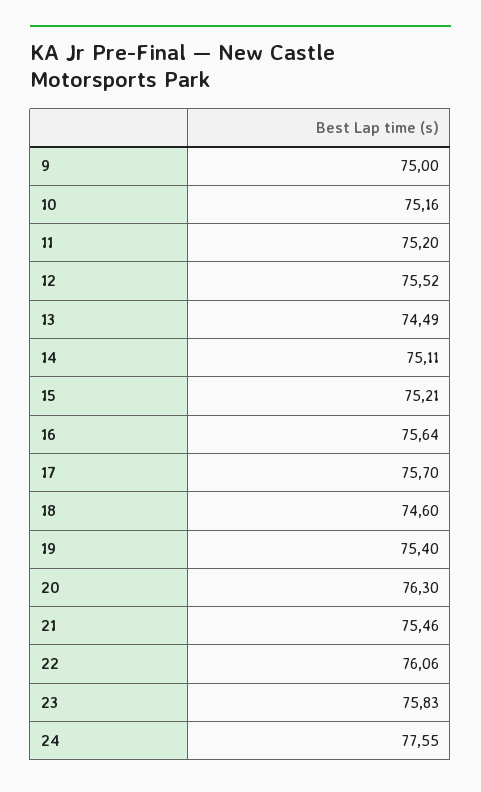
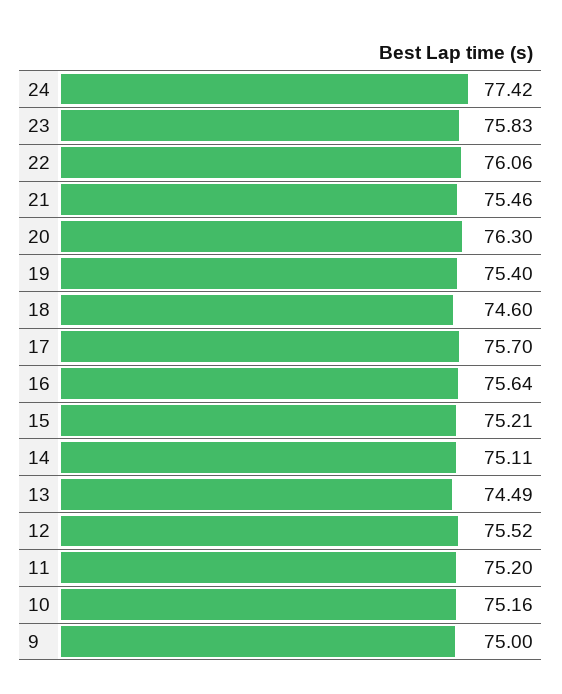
24: 77.55 -> 77.42

